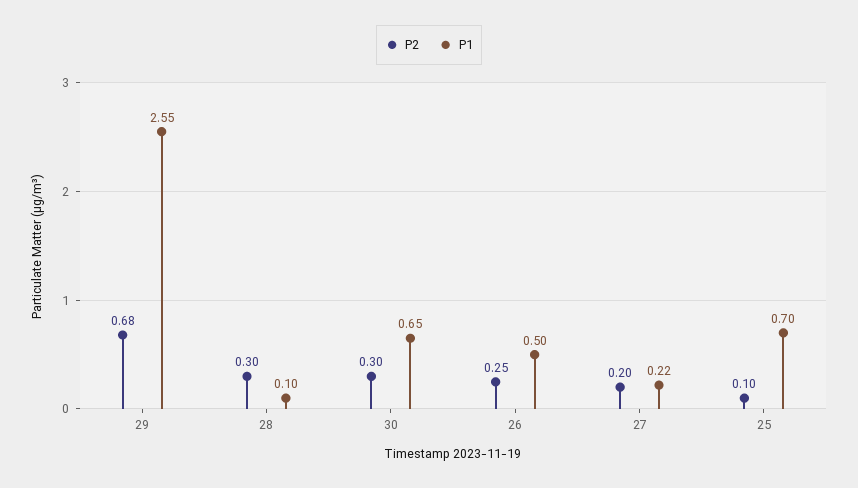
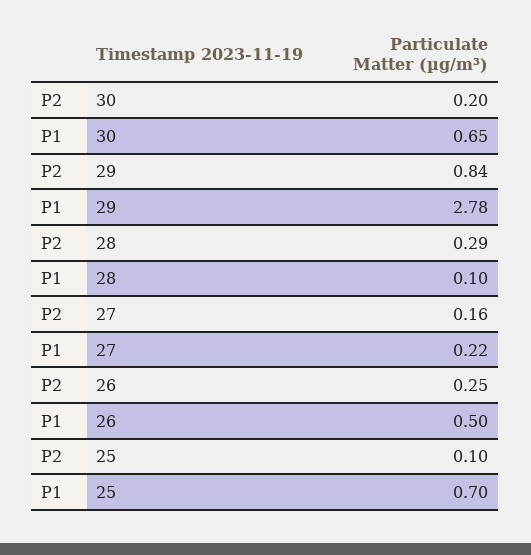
P2, 29: 0.68 -> 0.84
P1, 29: 2.55 -> 2.78
P2, 28: 0.3 -> 0.29
P2, 30: 0.3 -> 0.2
P2, 27: 0.2 -> 0.16

